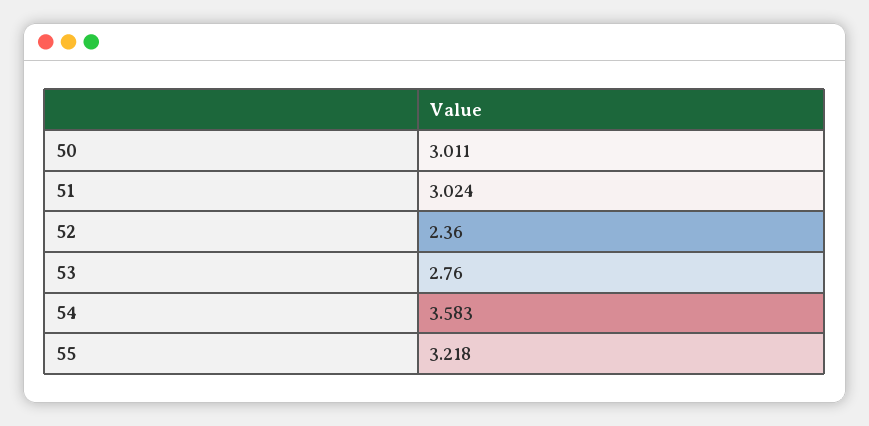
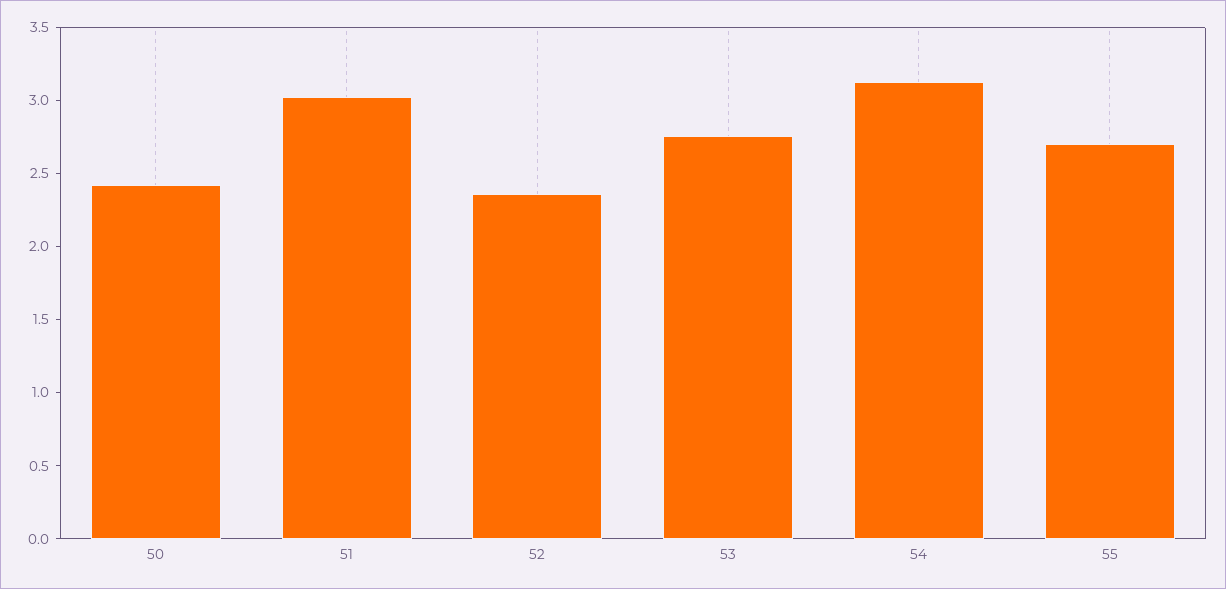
50: 3.011 -> 2.4
54: 3.583 -> 3.1
55: 3.218 -> 2.7

